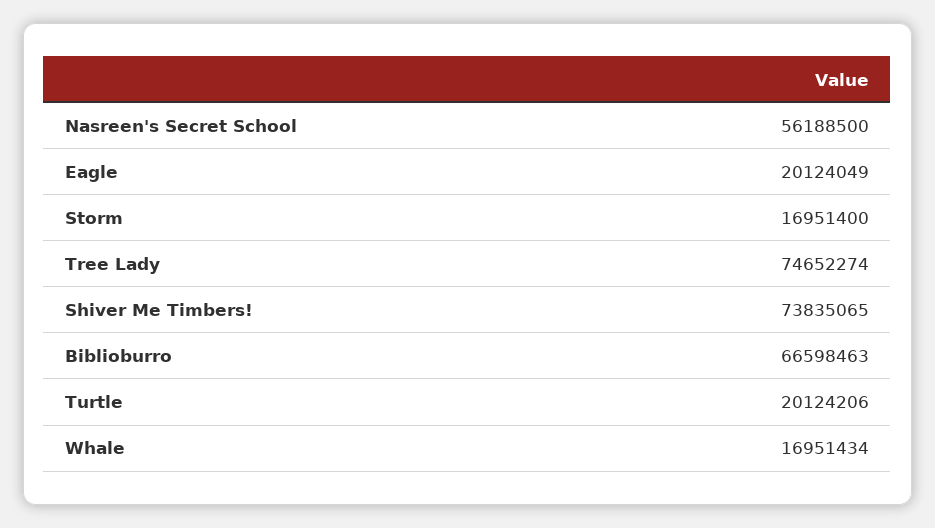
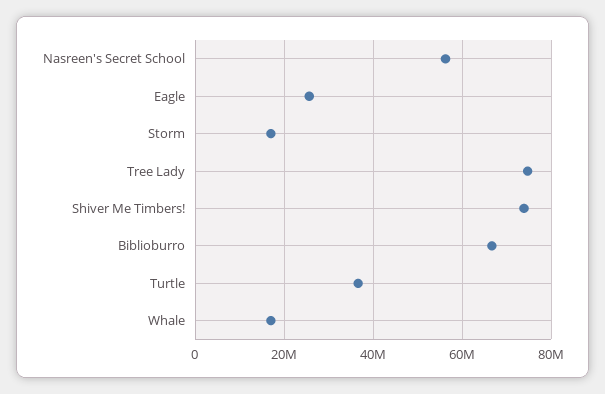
Eagle: 20124049 -> 26000000
Turtle: 20124206 -> 36000000

